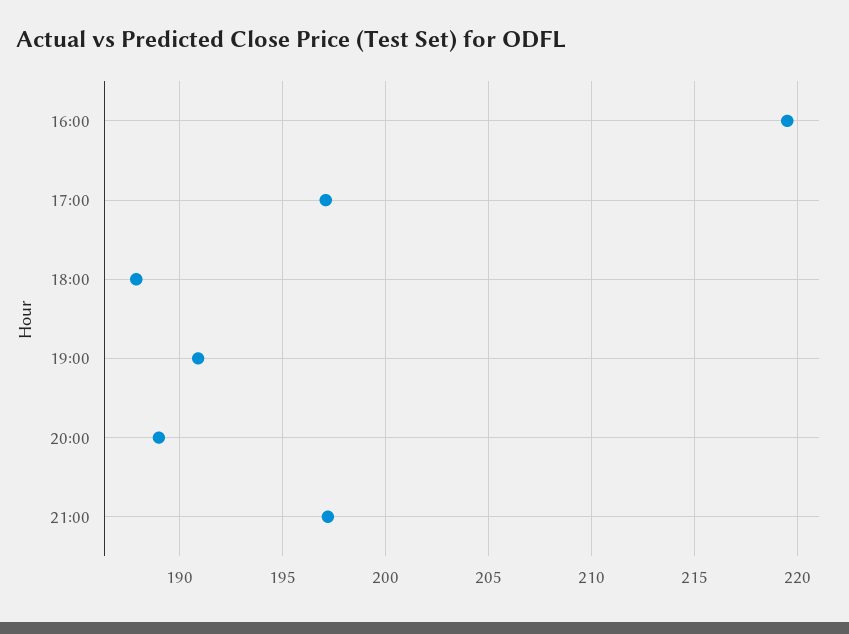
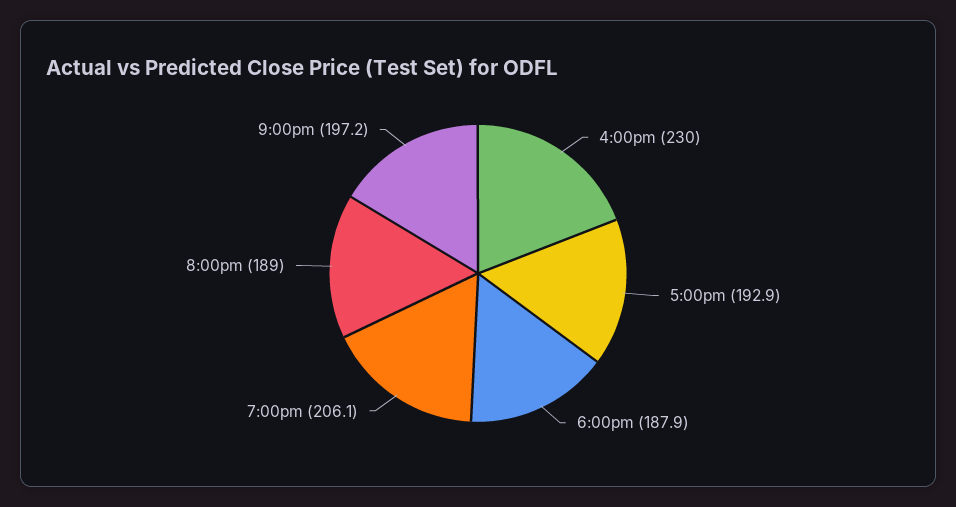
16:00: 219.5 -> 230
17:00: 197 -> 192.9
19:00: 191 -> 206.1

